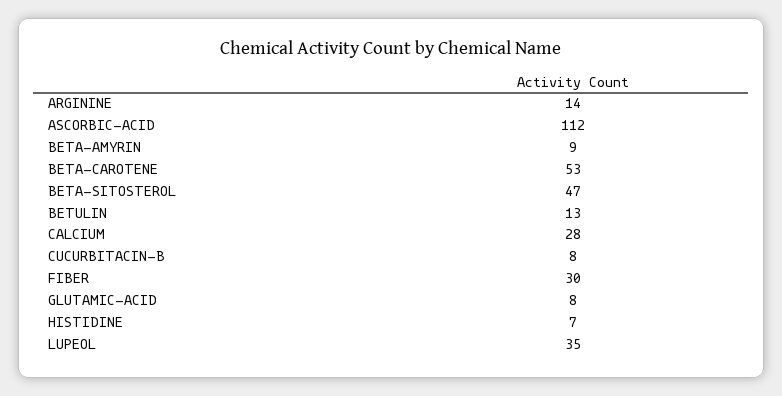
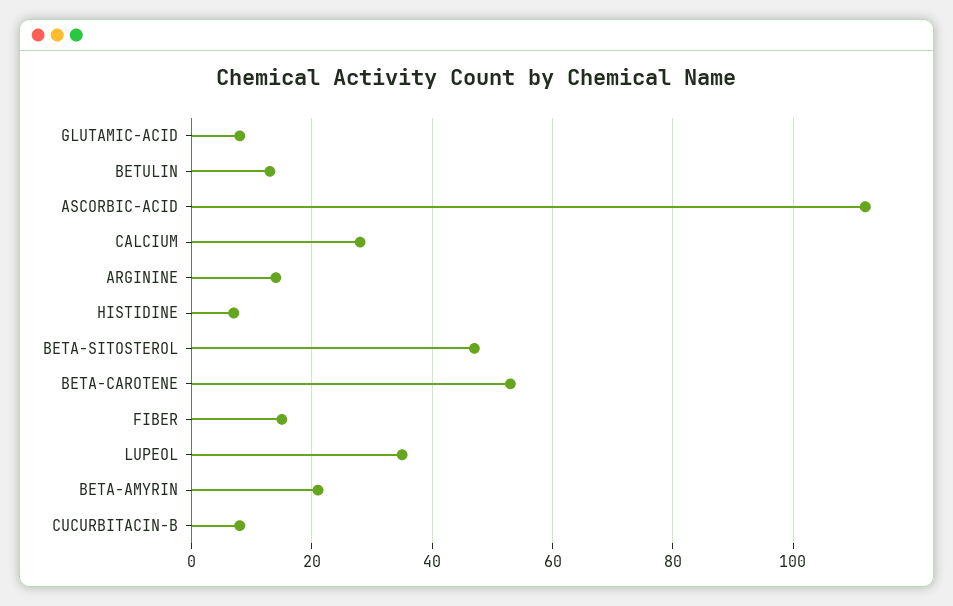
BETA-AMYRIN: 9 -> 20
FIBER: 30 -> 15

